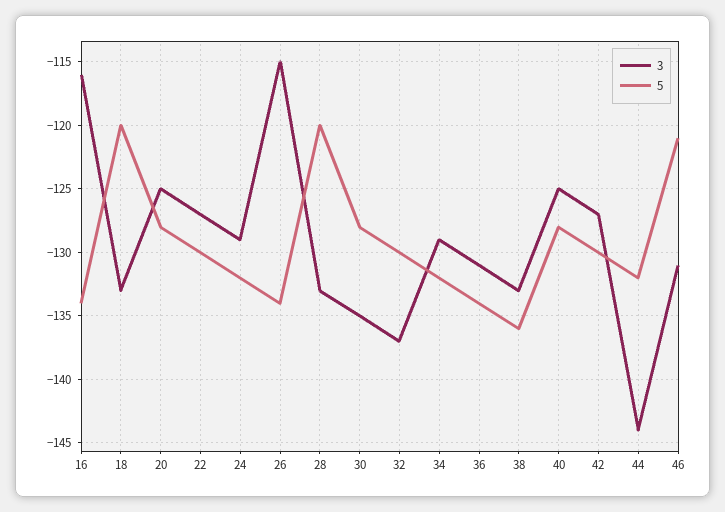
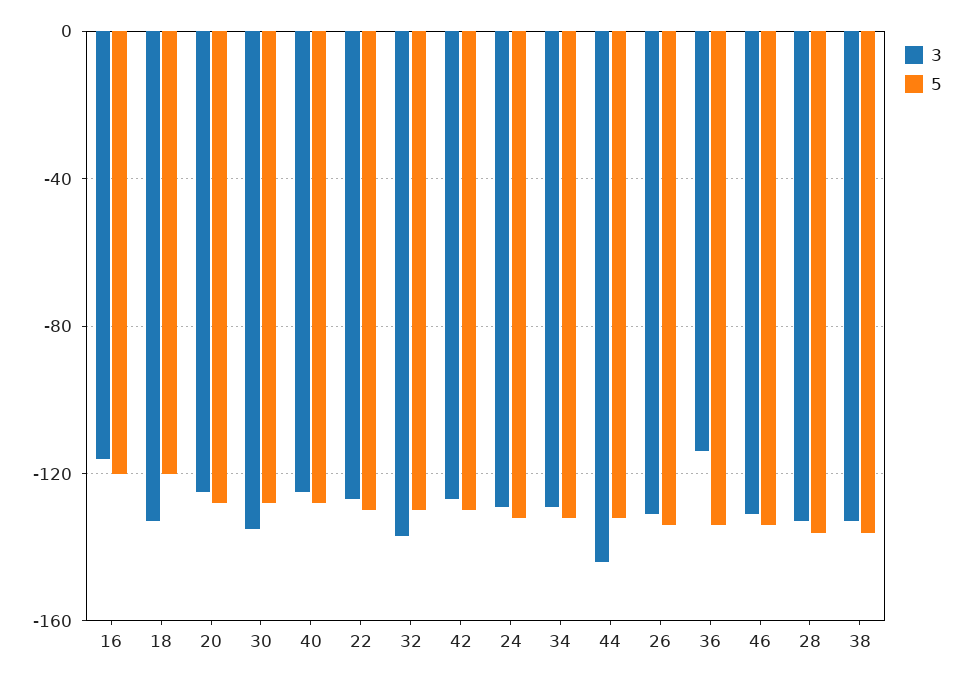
5, 16: -134 -> -120
3, 26: -115 -> -130
5, 28: -120 -> -135
3, 36: -131 -> -115
5, 46: -121 -> -135

